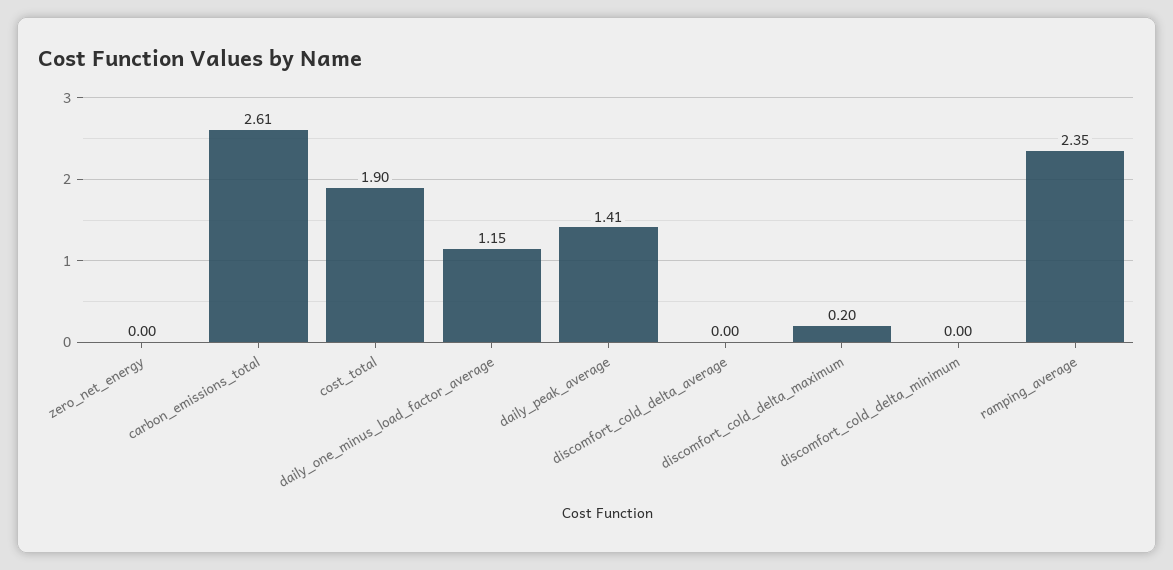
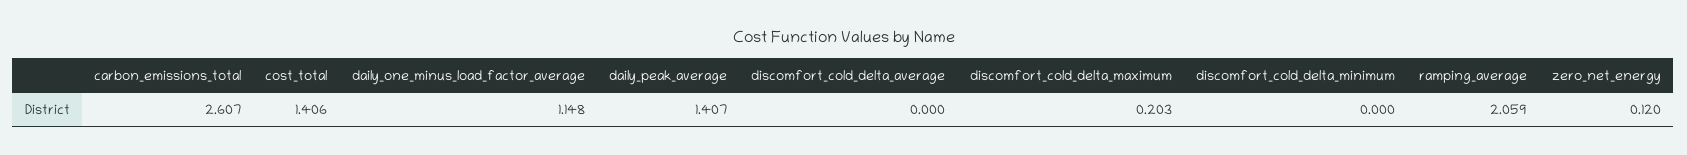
zero_net_energy: 0 -> 0.12
cost_total: 1.9 -> 1.406
ramping_average: 2.35 -> 2.059

